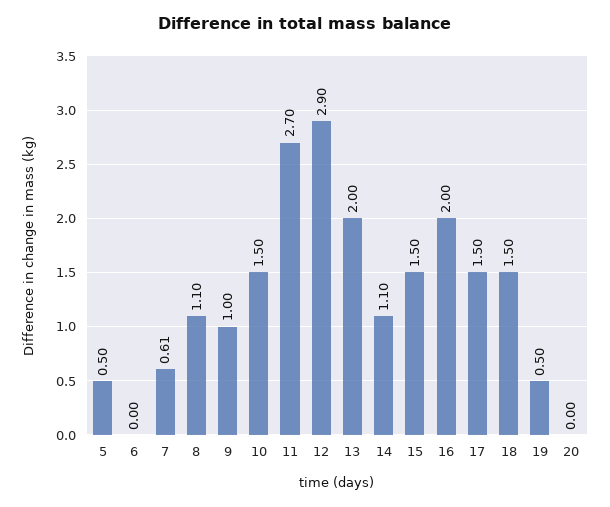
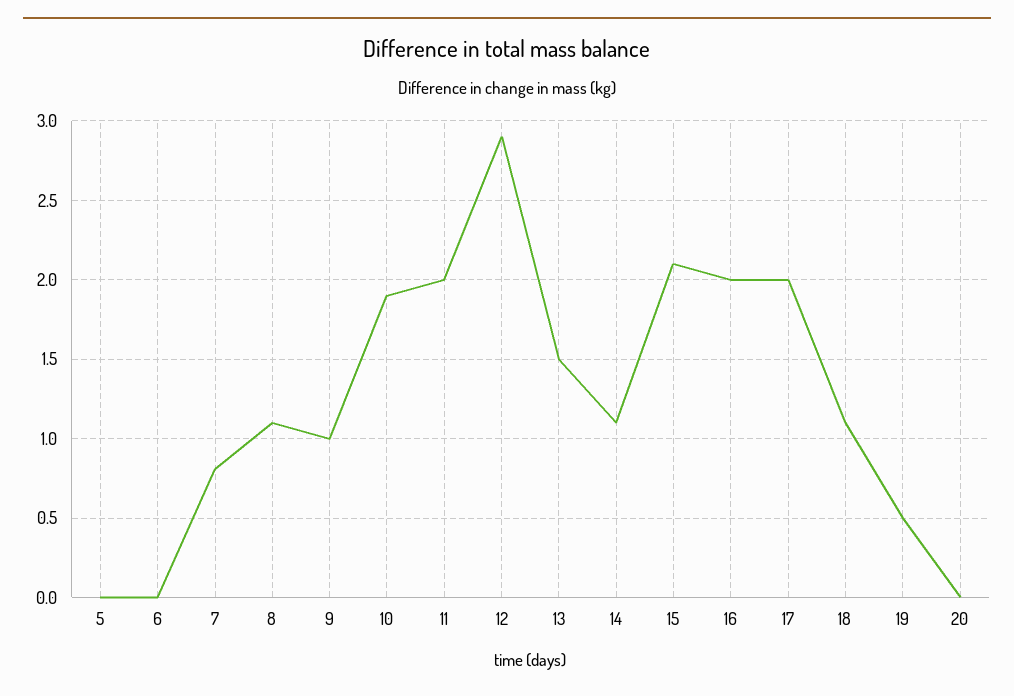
5: 0.5 -> 0
7: 0.61 -> 0.8
10: 1.5 -> 1.9
11: 2.7 -> 2
13: 2 -> 1.5
15: 1.5 -> 2.1
17: 1.5 -> 2
18: 1.5 -> 1.1

